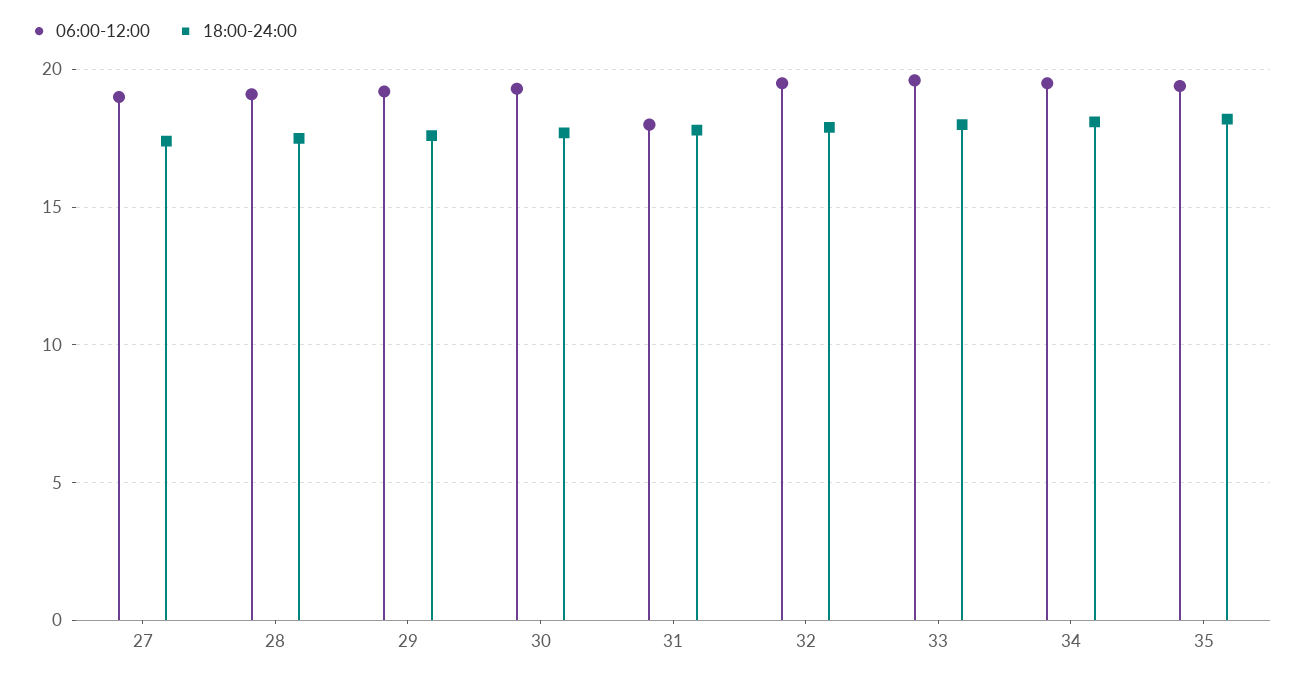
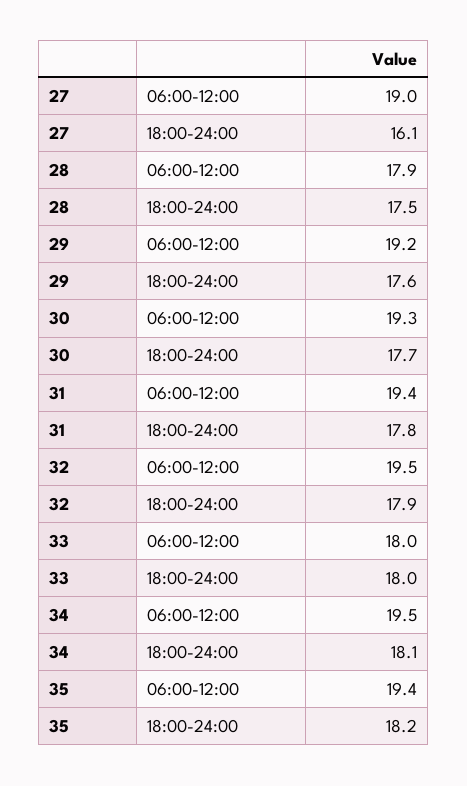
18:00-24:00, 27: 17.5 -> 16.1
06:00-12:00, 28: 19 -> 17.9
06:00-12:00, 31: 18 -> 19.4
06:00-12:00, 33: 19.5 -> 18

